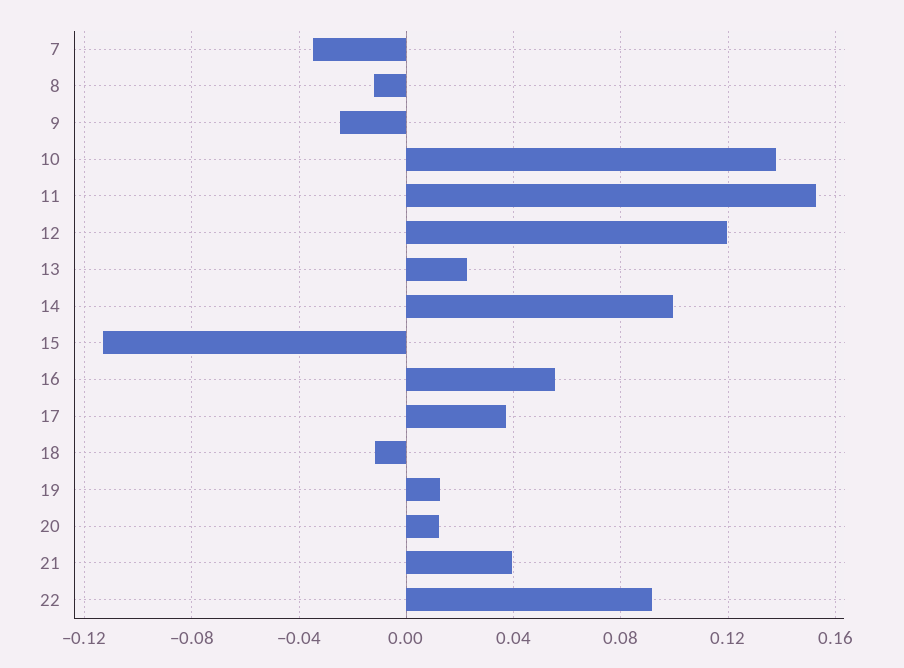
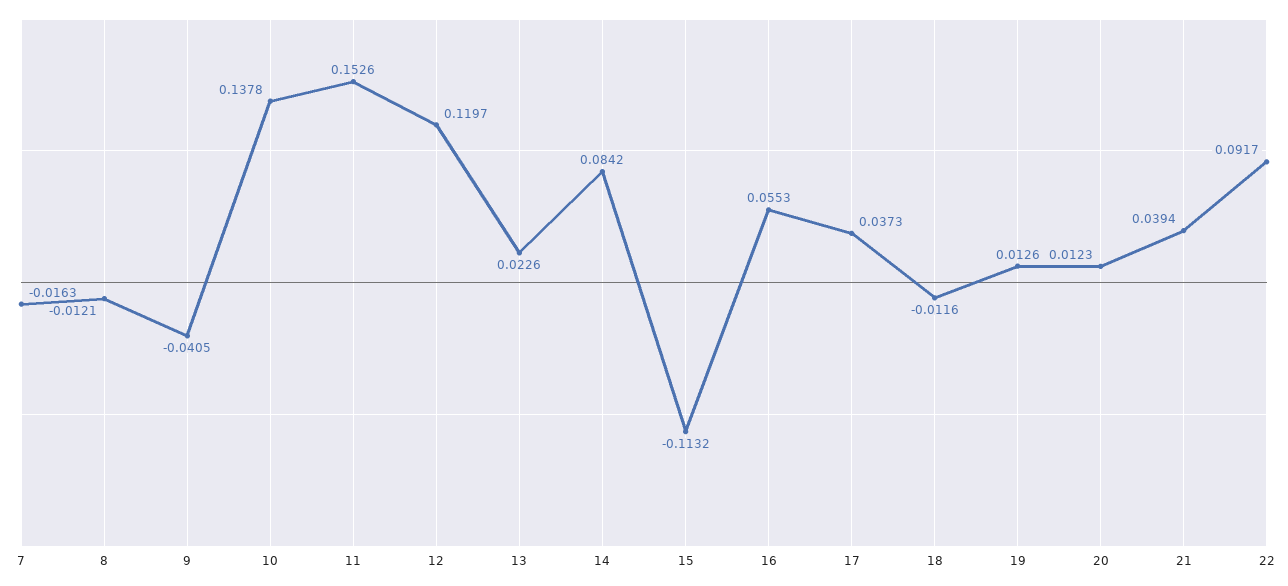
7: -0.035 -> -0.0163
9: -0.025 -> -0.0405
14: 0.1 -> 0.0842

